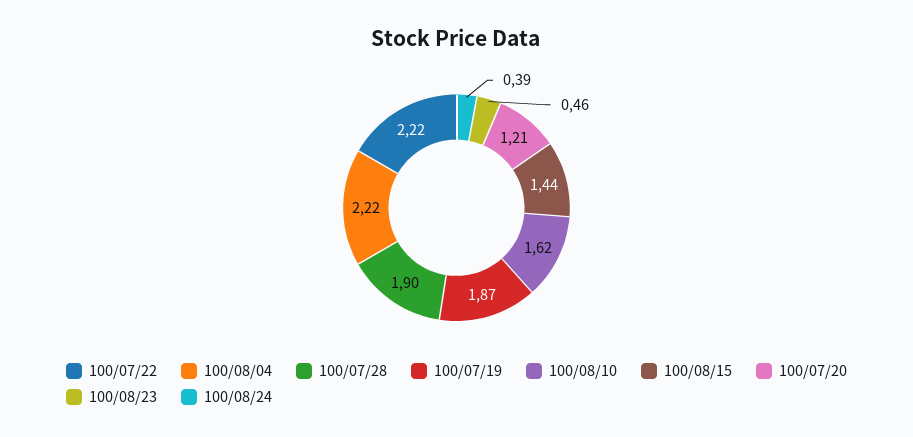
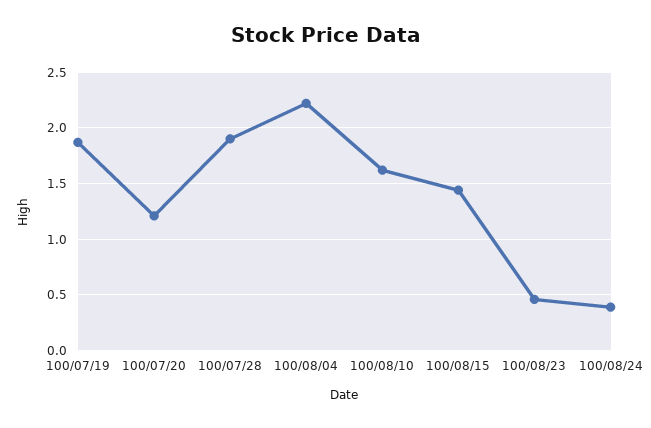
100/07/22: 2.22 -> none

